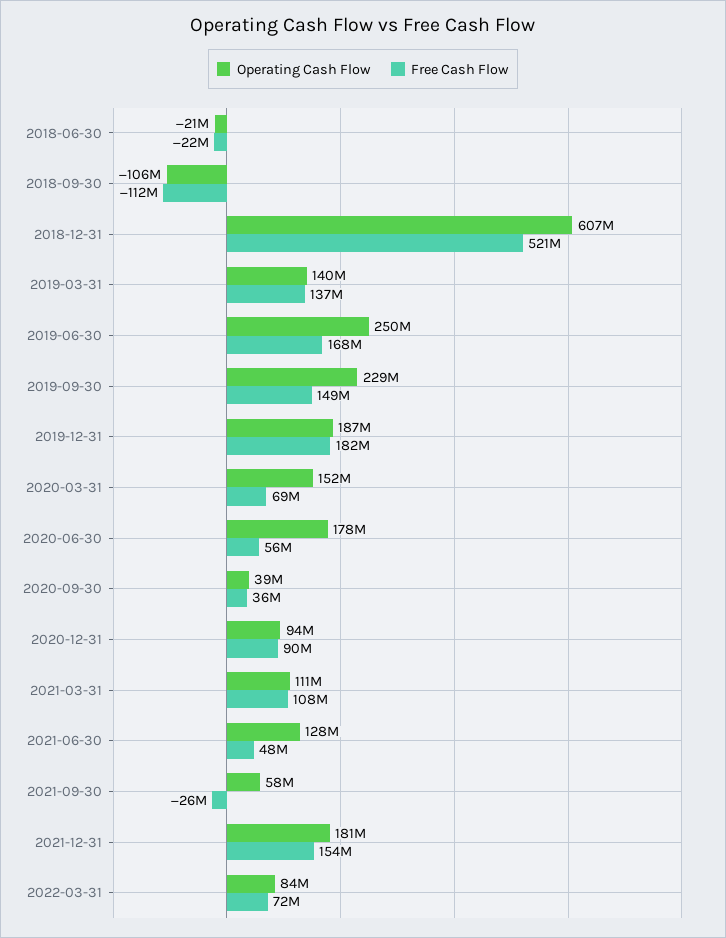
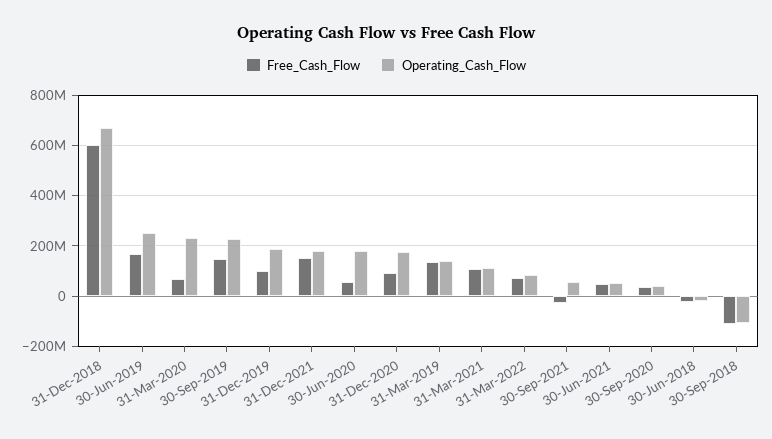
Operating Cash Flow, 2018-12-31: 607000000 -> 675000000
Free Cash Flow, 2018-12-31: 521000000 -> 600000000
Free Cash Flow, 2019-12-31: 182000000 -> 100000000
Operating Cash Flow, 2020-03-31: 152000000 -> 225000000
Operating Cash Flow, 2020-12-31: 94000000 -> 175000000
Operating Cash Flow, 2021-06-30: 128000000 -> 50000000

